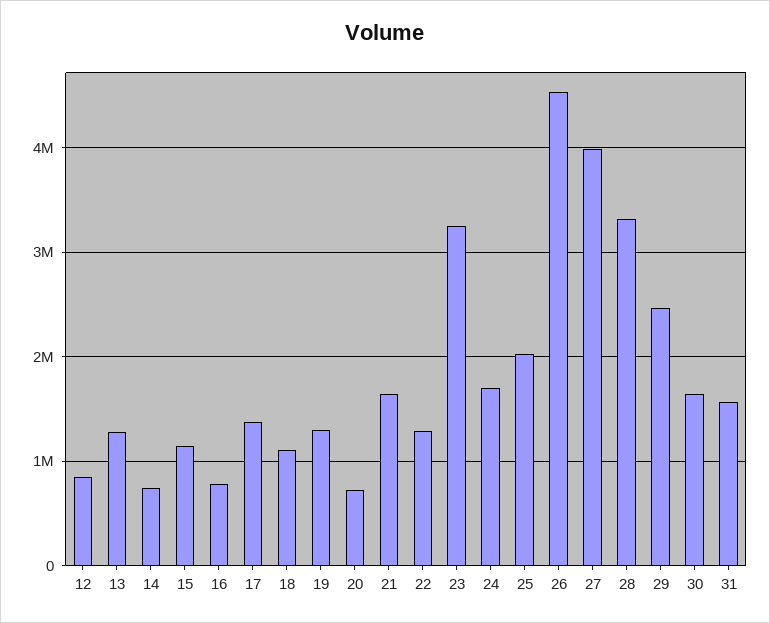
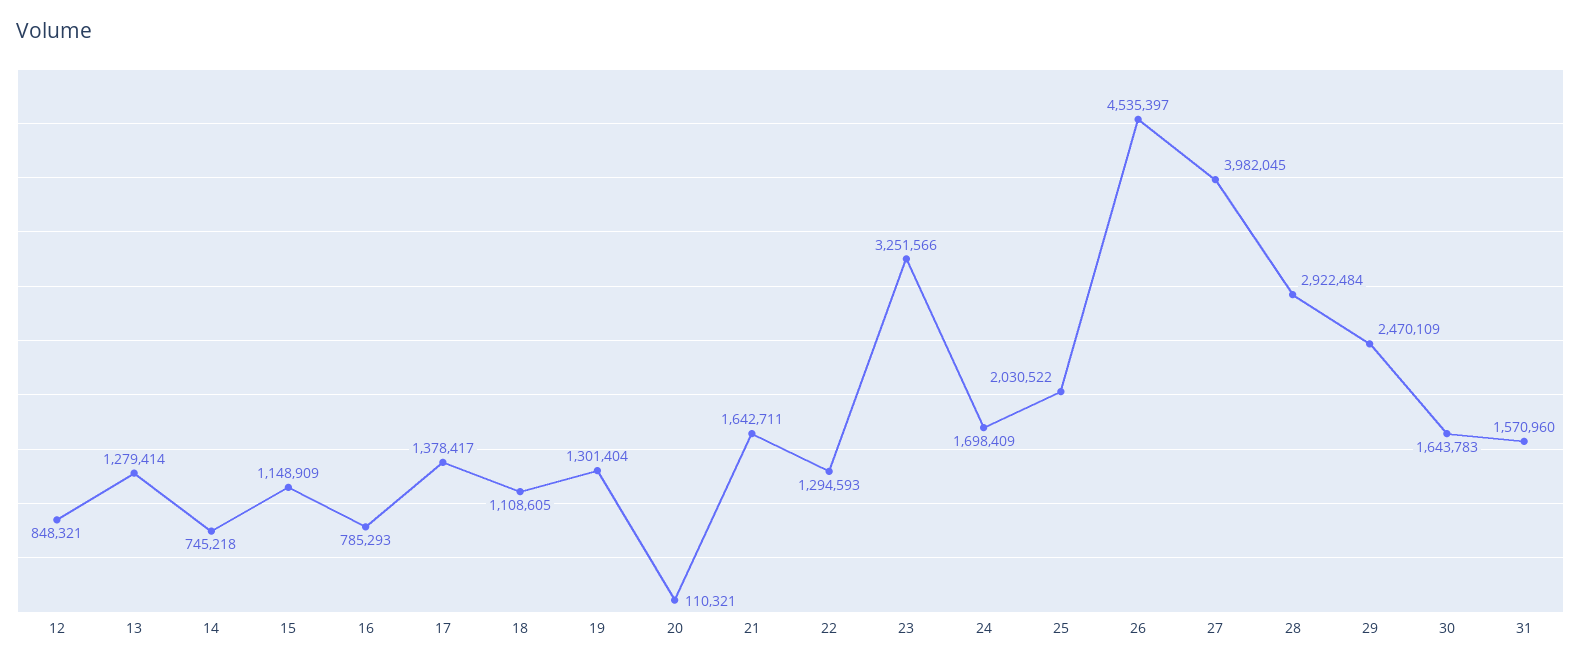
20: 700000 -> 110321
28: 3300000 -> 2922484

